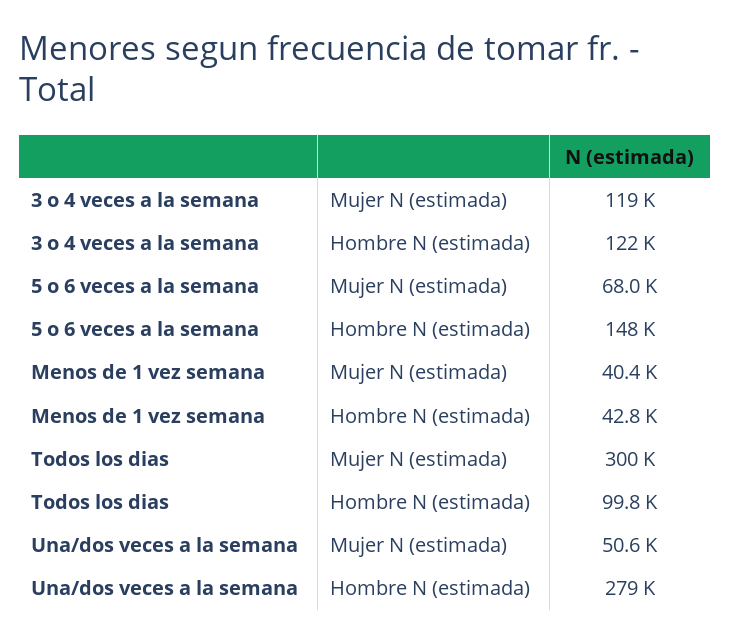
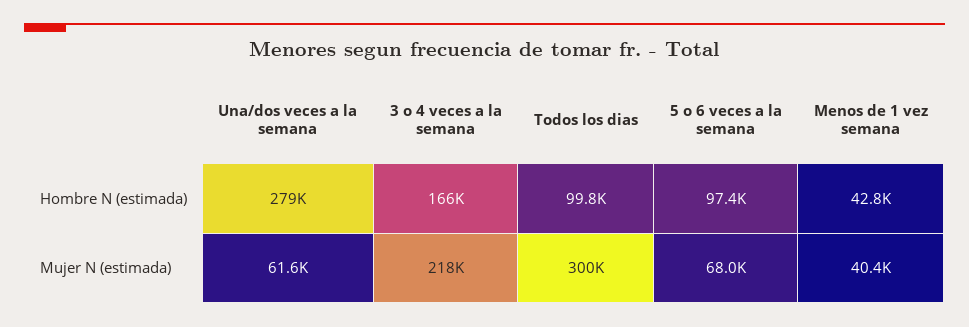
3 o 4 veces a la semana, Mujer N (estimada): 119000 -> 218000
3 o 4 veces a la semana, Hombre N (estimada): 122000 -> 166000
5 o 6 veces a la semana, Hombre N (estimada): 148000 -> 97400
Una/dos veces a la semana, Mujer N (estimada): 50600 -> 61600

